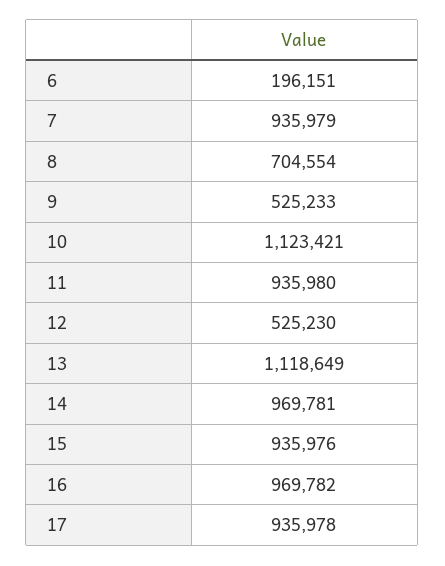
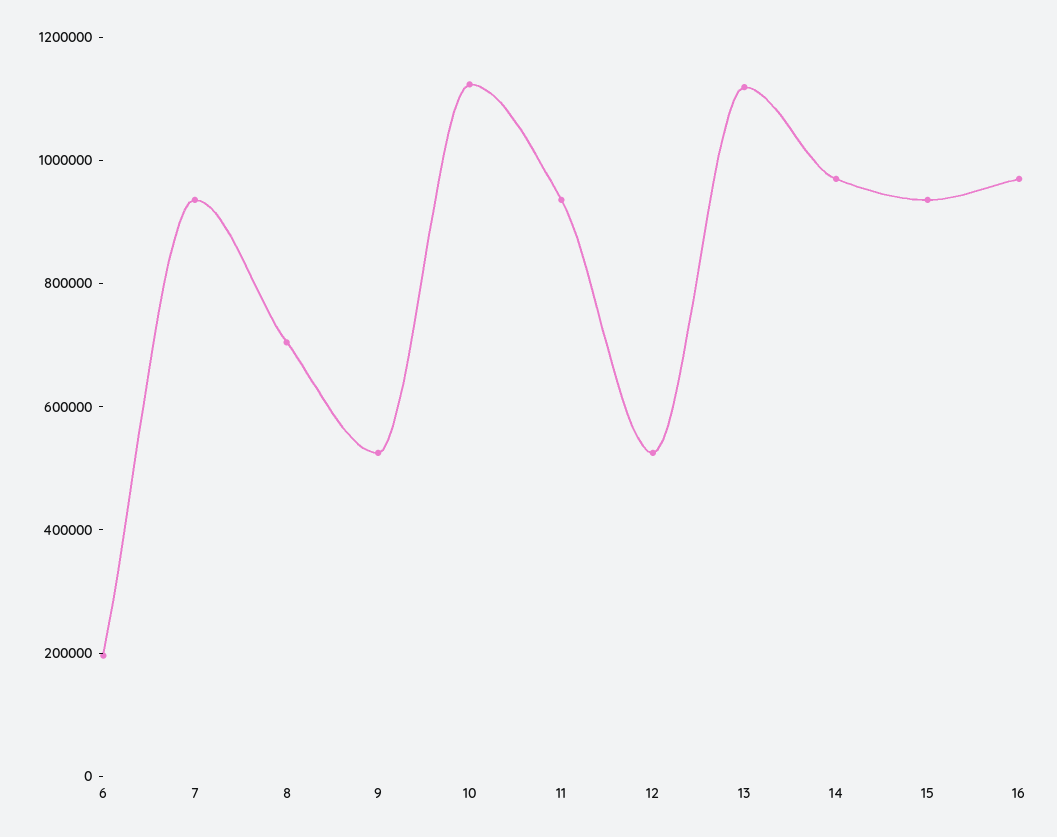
17: 935978 -> none

